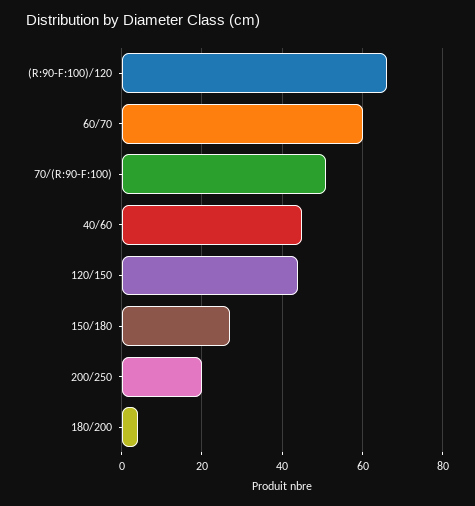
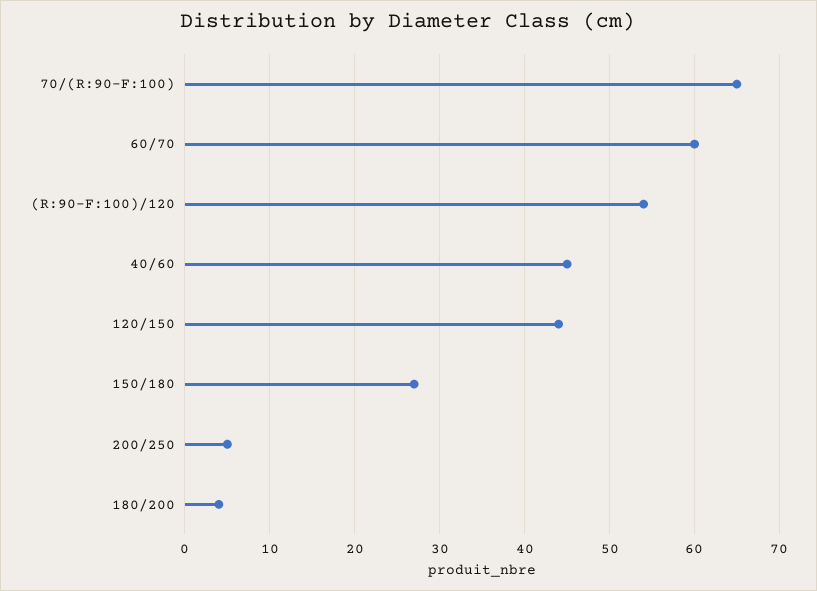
(R:90-F:100)/120: 65 -> 54
70/(R:90-F:100): 50 -> 65
200/250: 20 -> 5

